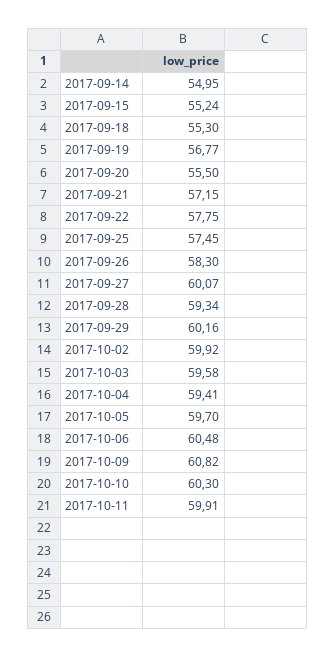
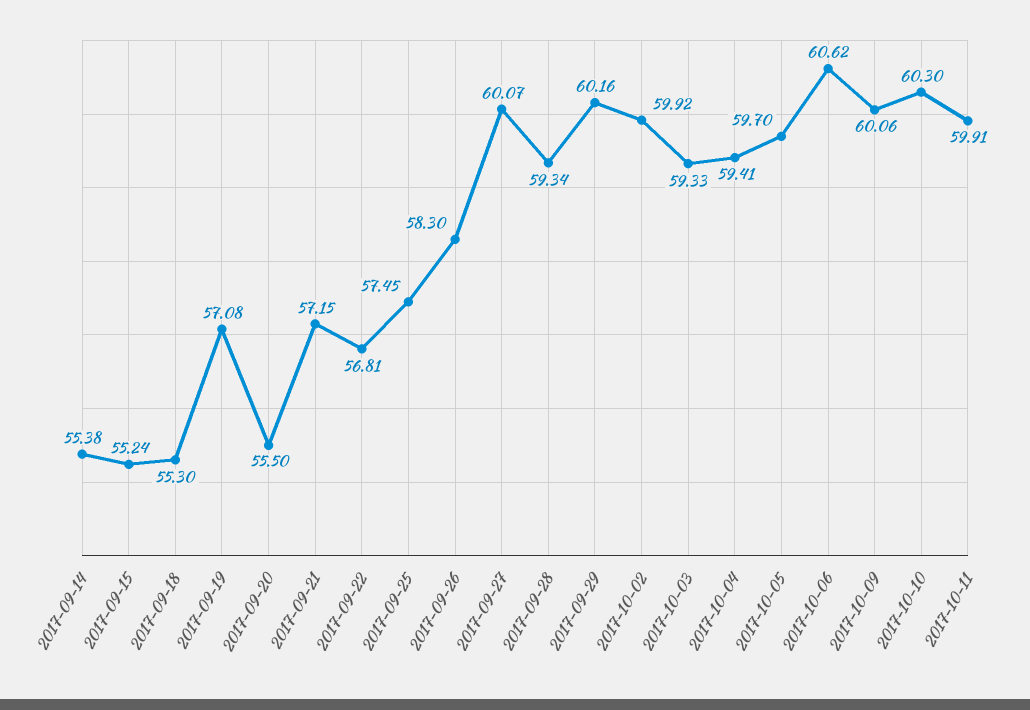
2017-09-14: 54.95 -> 55.38
2017-09-19: 56.77 -> 57.08
2017-09-22: 57.75 -> 56.81
2017-10-03: 59.58 -> 59.33
2017-10-06: 60.48 -> 60.62
2017-10-09: 60.82 -> 60.06

